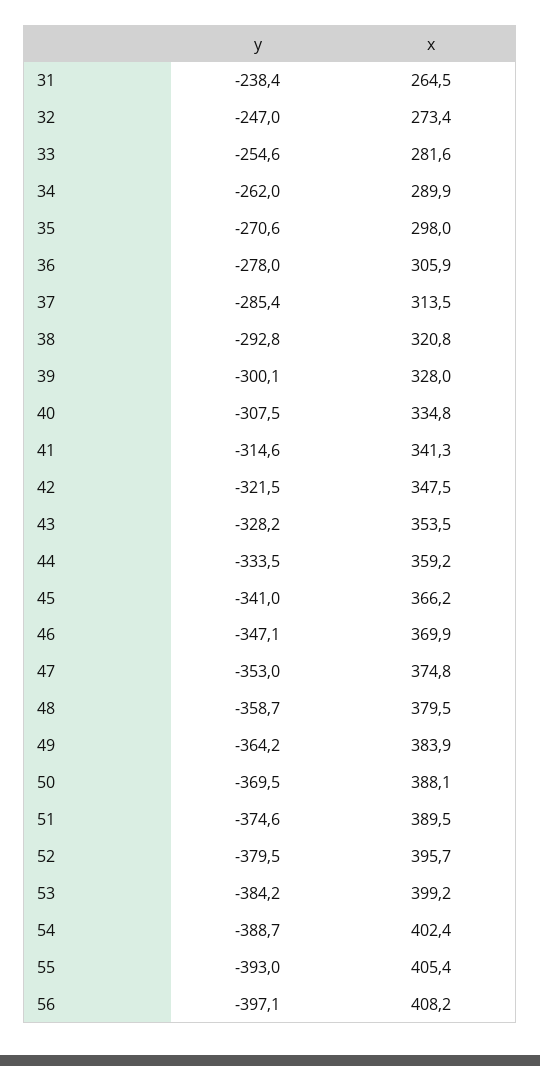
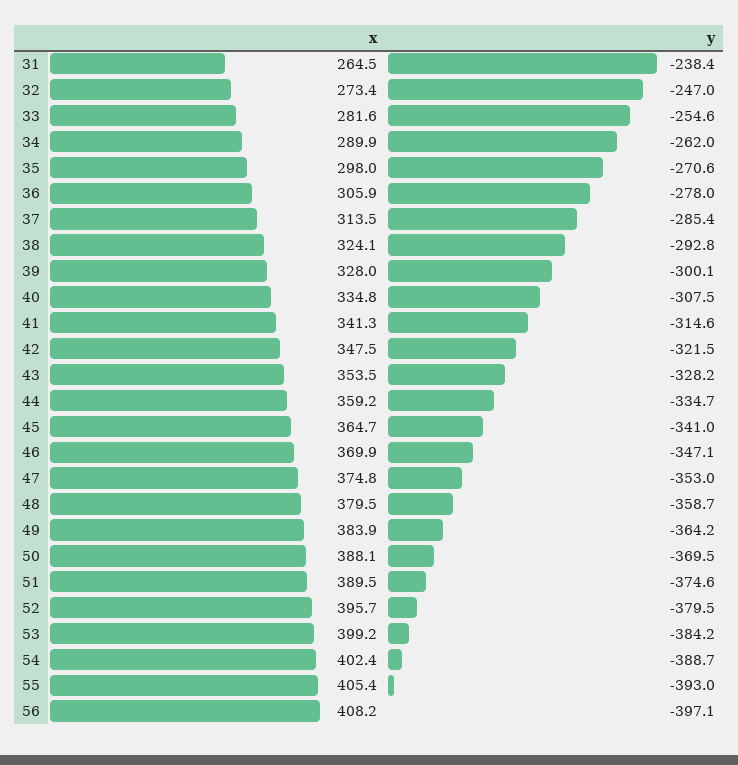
x, 38: 320.8 -> 324.1
y, 44: -333.5 -> -334.7
x, 45: 366.2 -> 364.7

